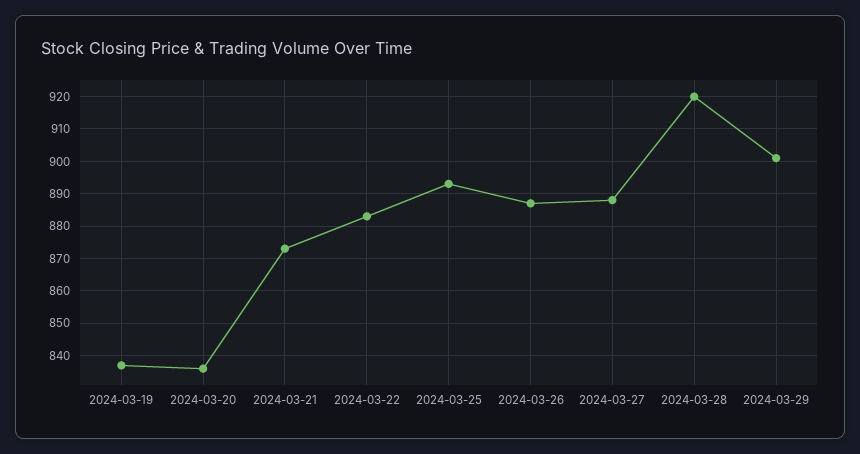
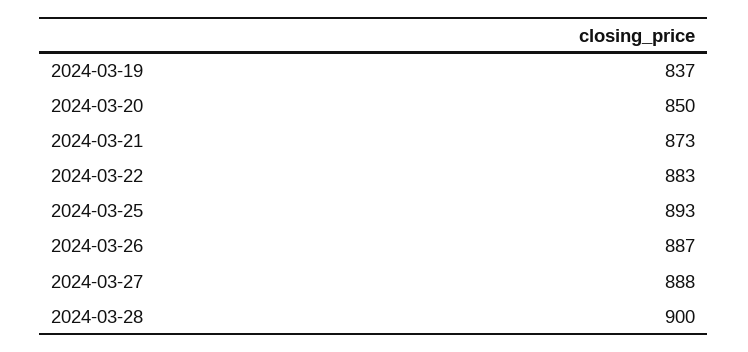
2024-03-20: 835 -> 850
2024-03-28: 920 -> 900
2024-03-29: 900 -> none

